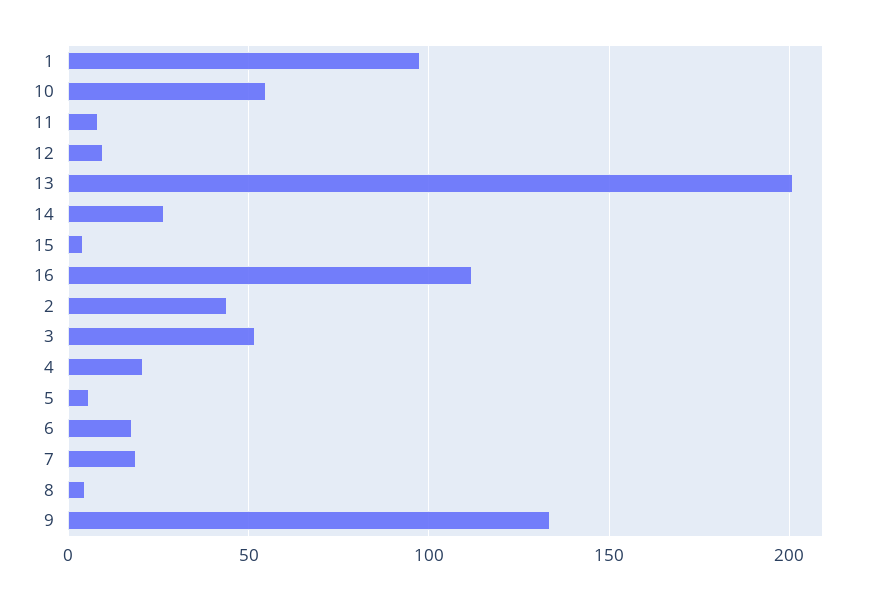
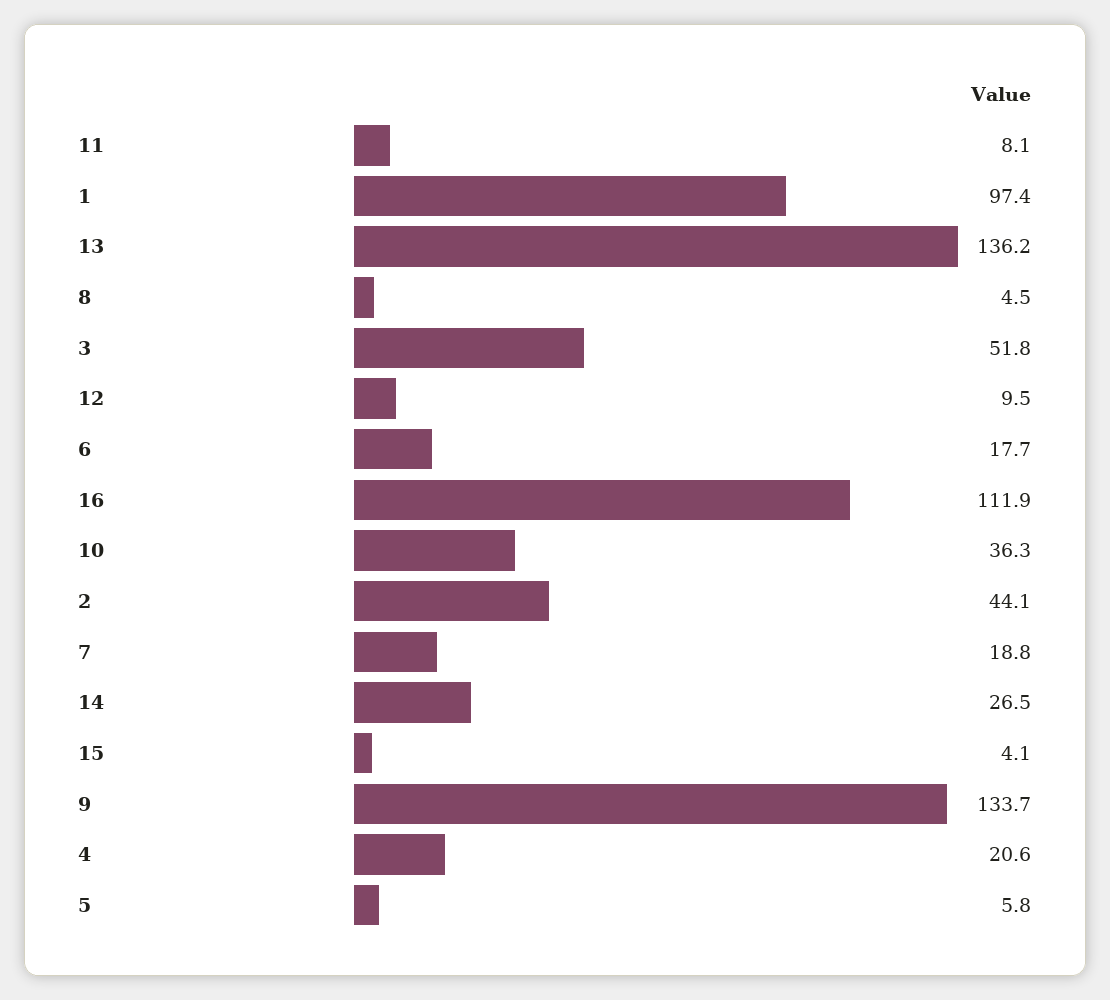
10: 55 -> 36.3
13: 200 -> 136.2

